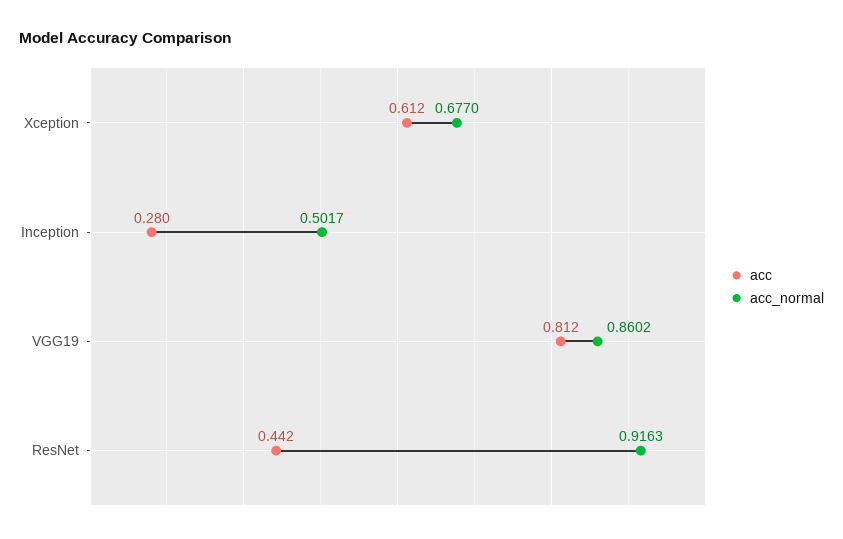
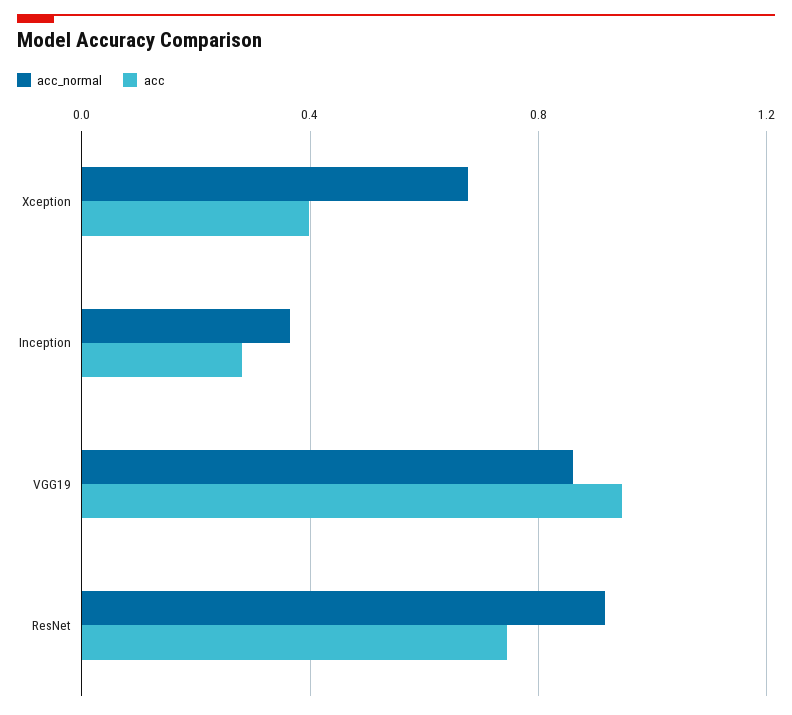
acc, Xception: 0.612 -> 0.4
acc_normal, Inception: 0.5017 -> 0.35
acc, VGG19: 0.812 -> 0.95
acc, ResNet: 0.442 -> 0.75

